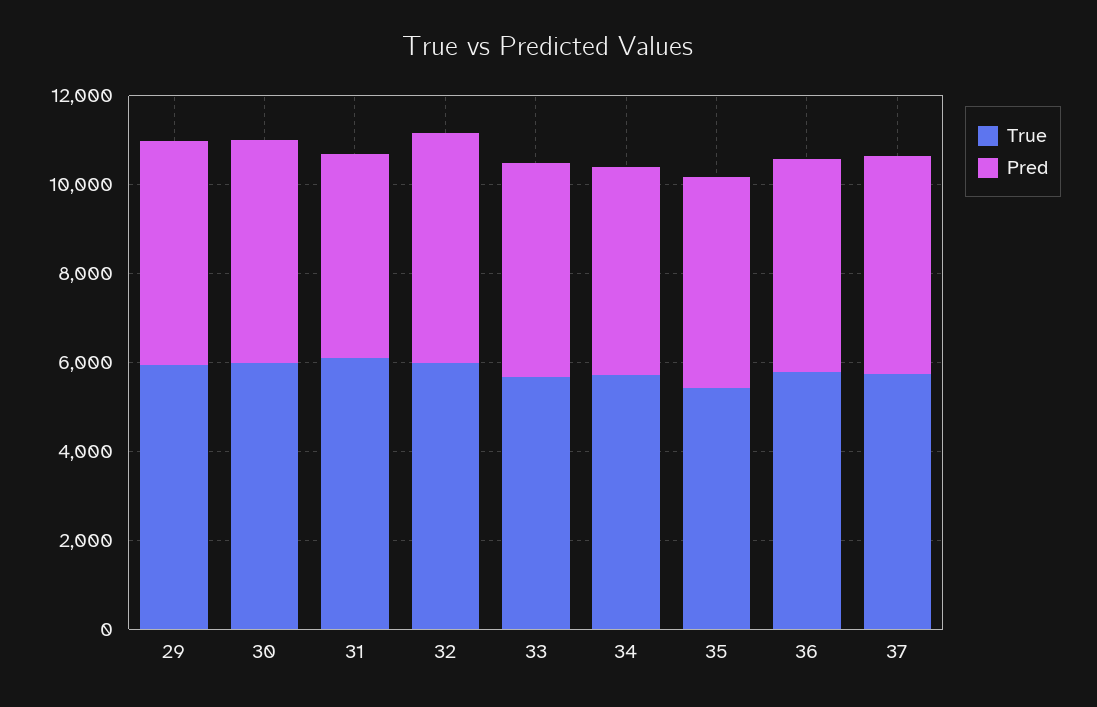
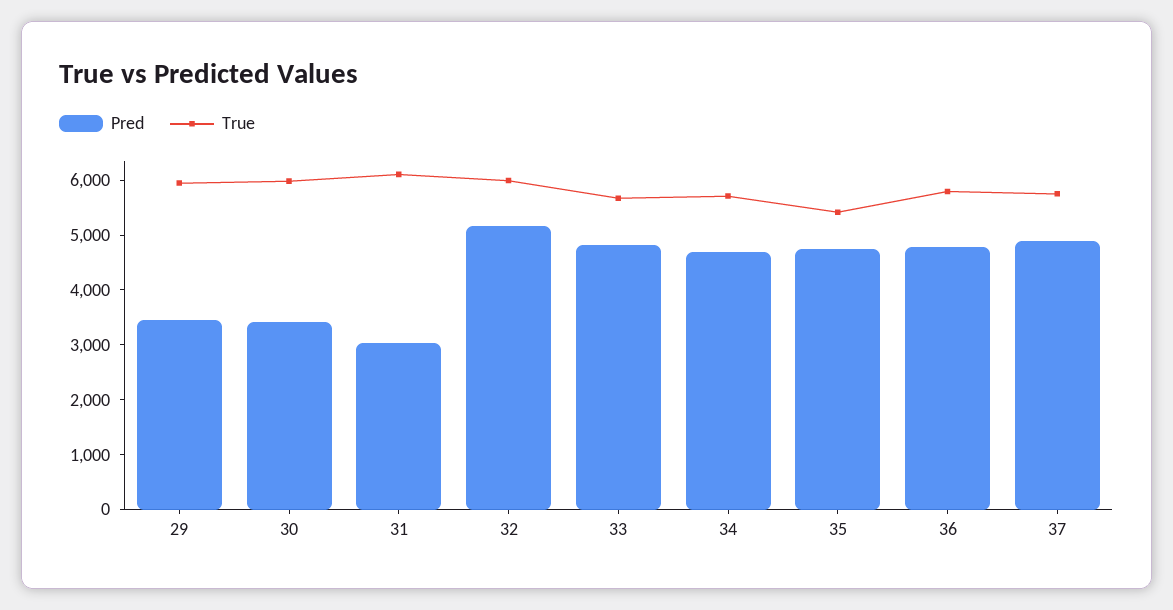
Pred, 29: 5000 -> 3400
Pred, 30: 5000 -> 3400
Pred, 31: 4500 -> 3000

